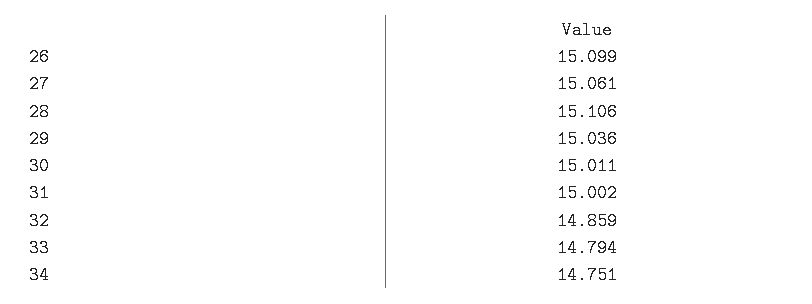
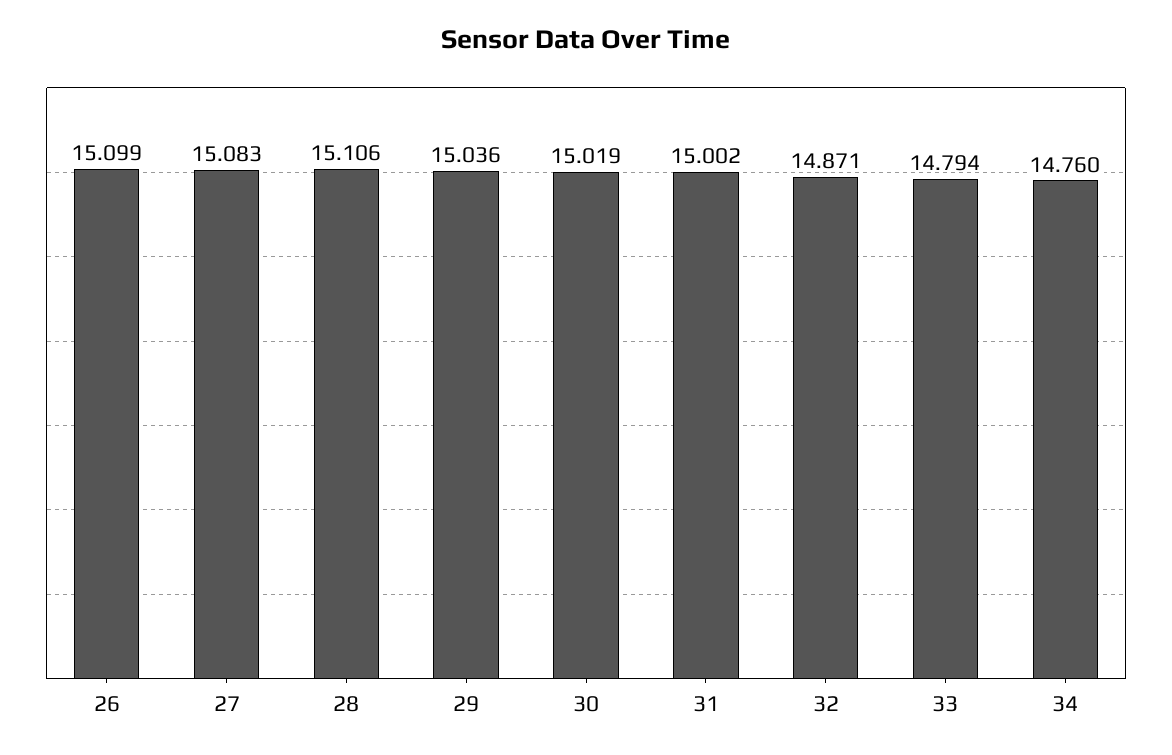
27: 15.061 -> 15.083
30: 15.011 -> 15.019
32: 14.859 -> 14.871
34: 14.751 -> 14.76

